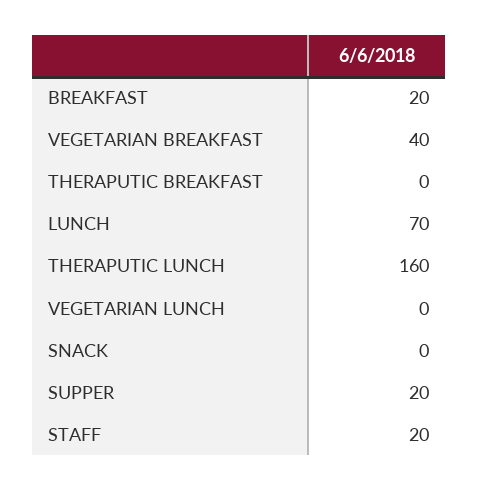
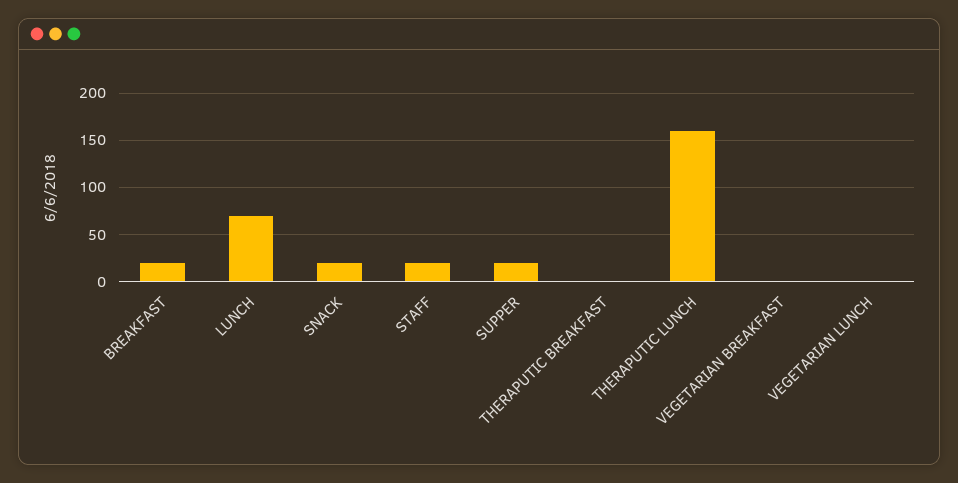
VEGETARIAN BREAKFAST: 40 -> 0
SNACK: 0 -> 20

